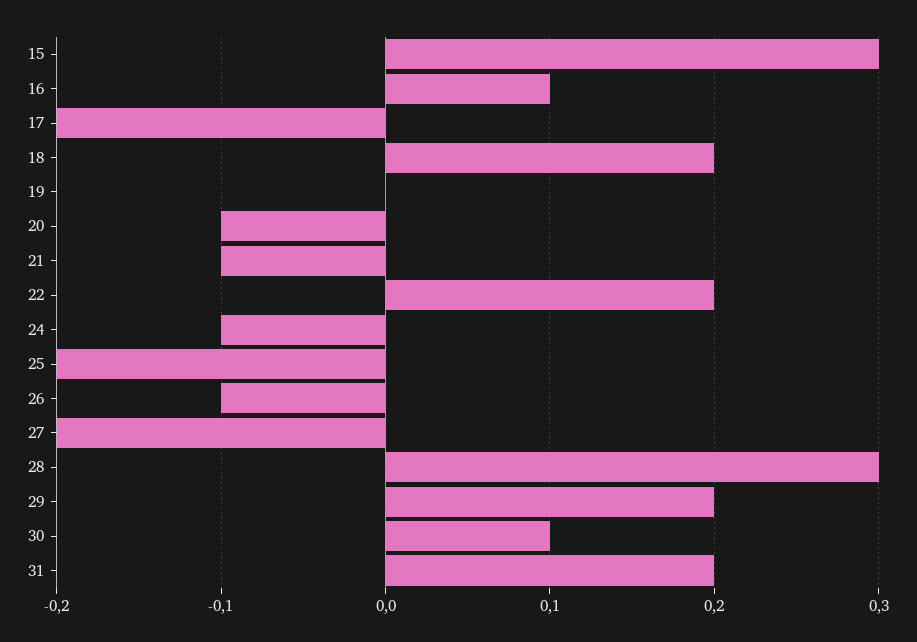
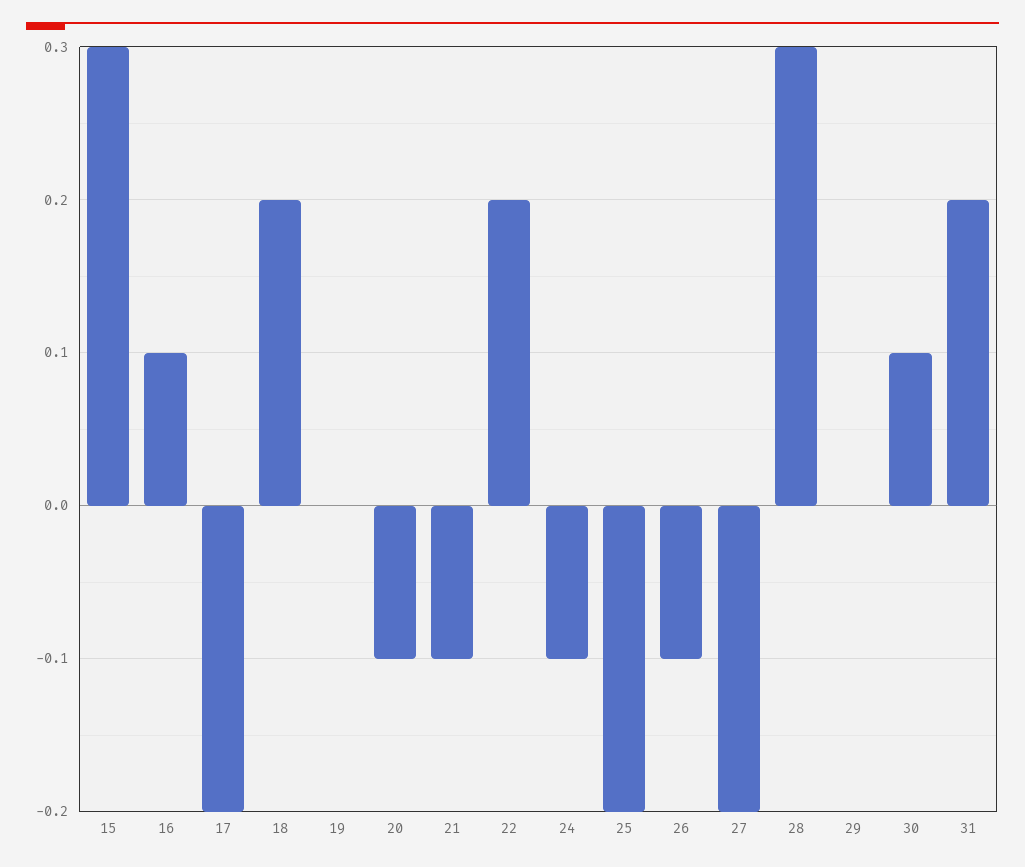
29: 0.2 -> 0

